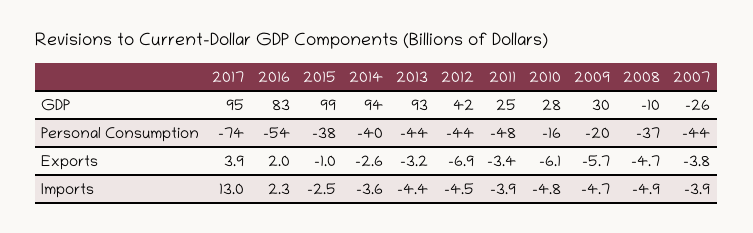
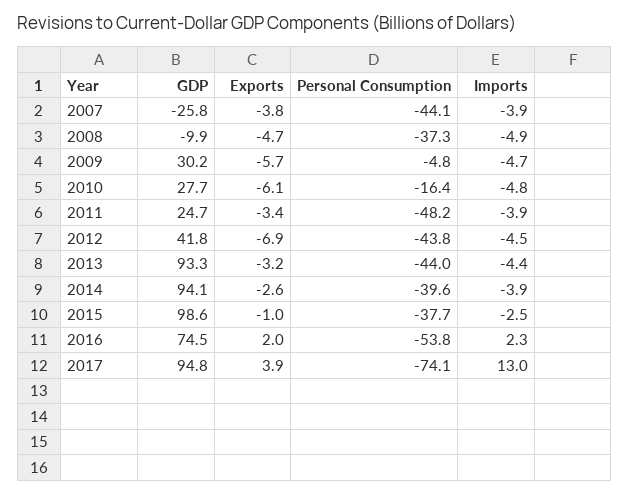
2016, GDP: 83 -> 74.5
2009, Personal Consumption: -20 -> -4.8
2014, Imports: -3.6 -> -3.9

